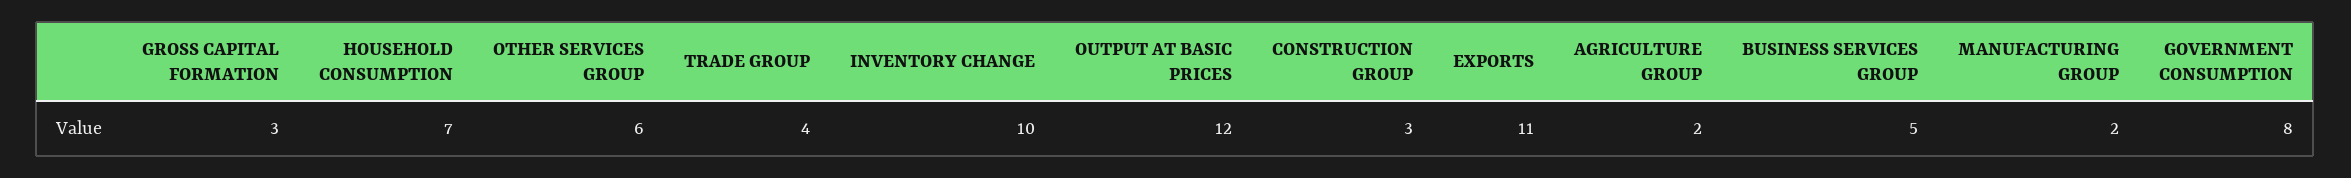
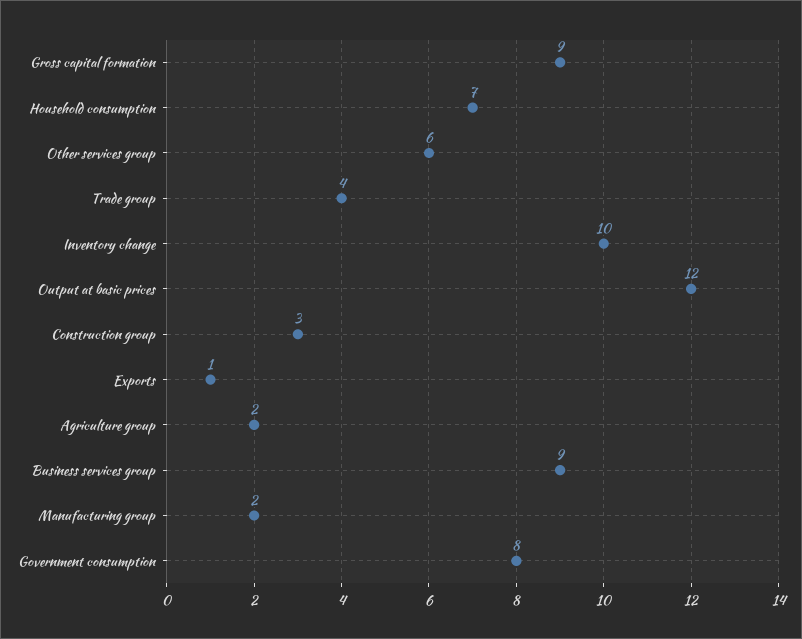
GROSS CAPITAL FORMATION: 3 -> 9
EXPORTS: 11 -> 1
BUSINESS SERVICES GROUP: 5 -> 9

